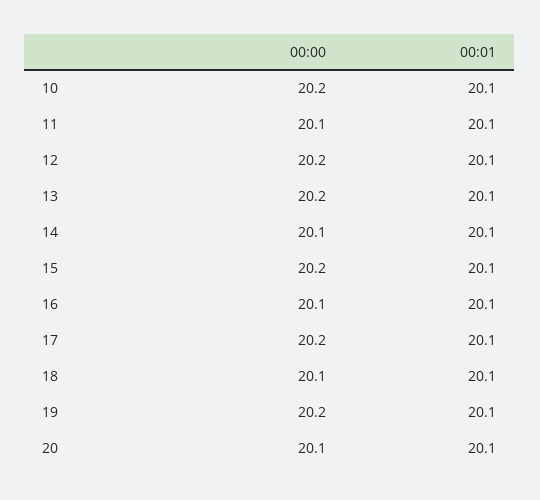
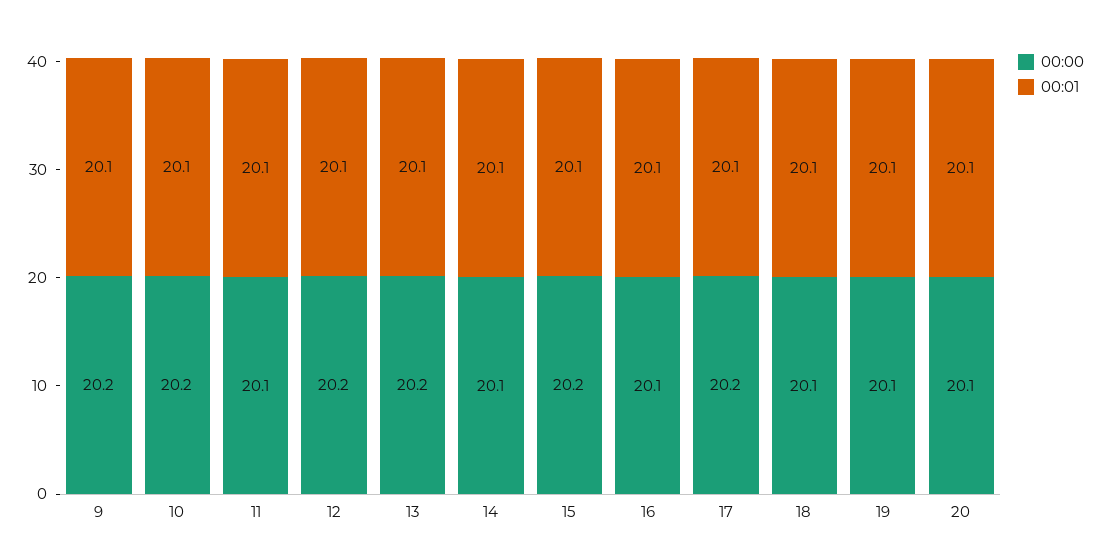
00:00, 19: 20.2 -> 20.1
00:00, 9: none -> 20.2
00:01, 9: none -> 20.1

